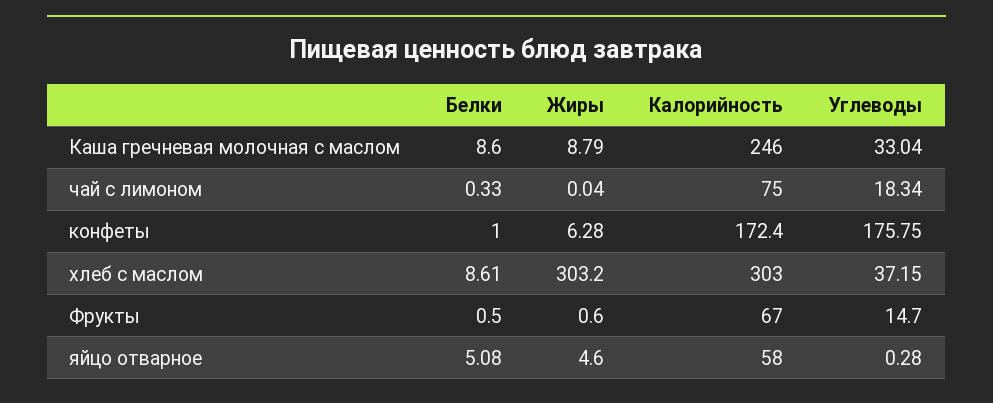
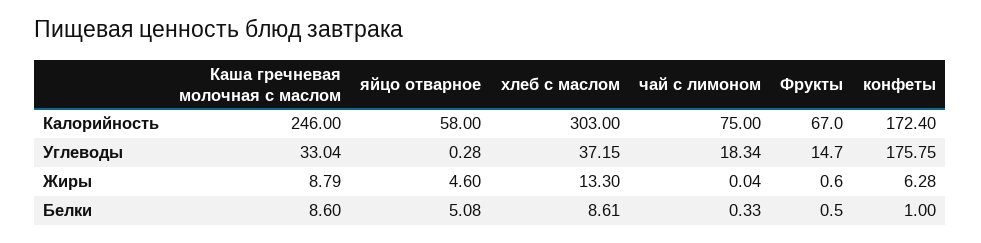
Жиры, хлеб с маслом: 303.2 -> 13.3

